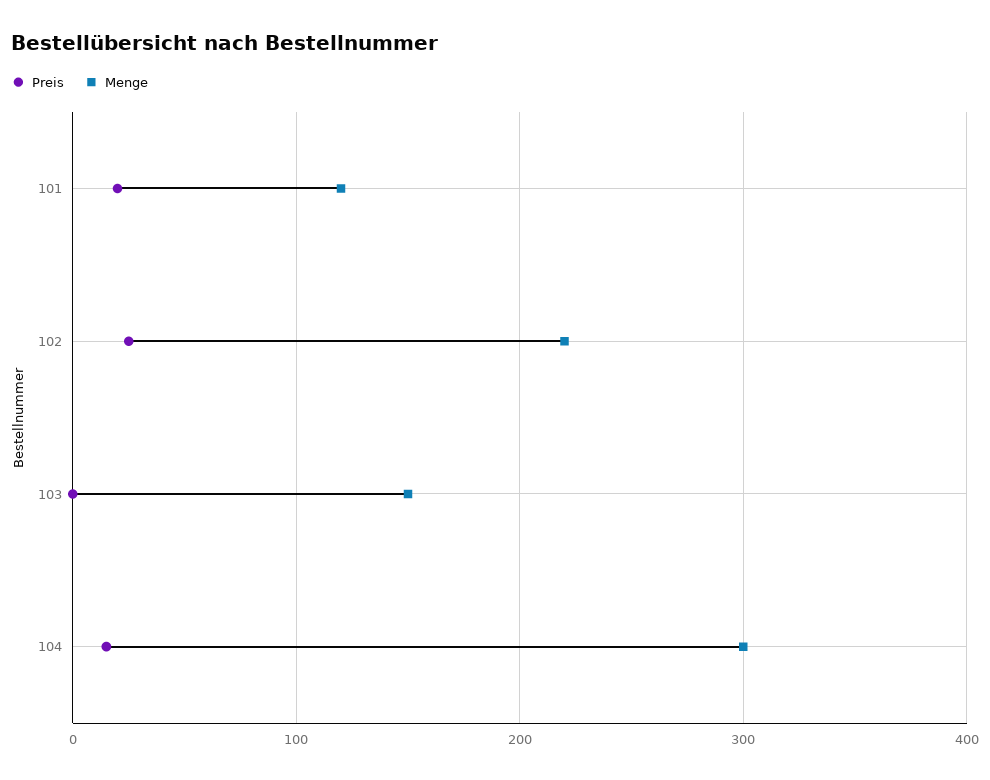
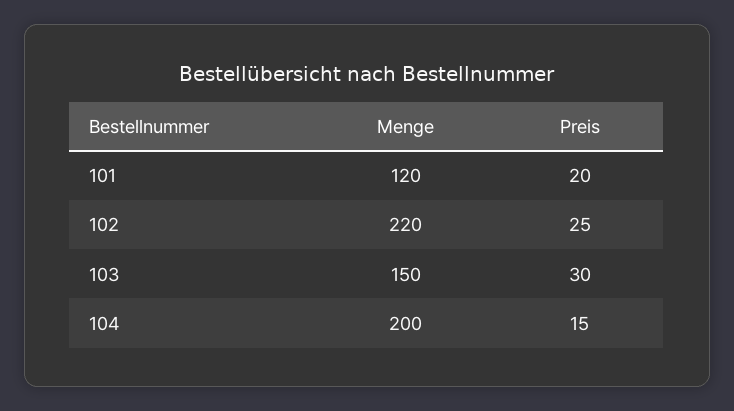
Preis, 103: 0 -> 30
Menge, 104: 300 -> 200

